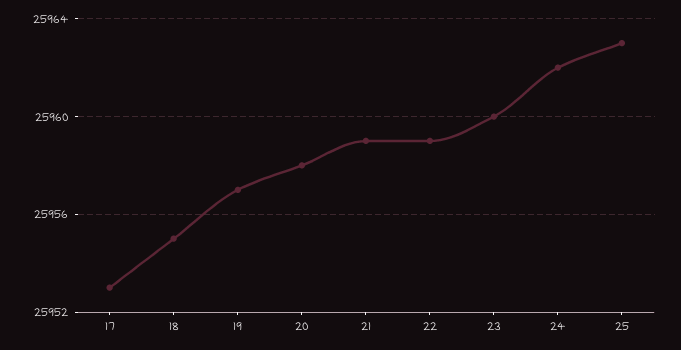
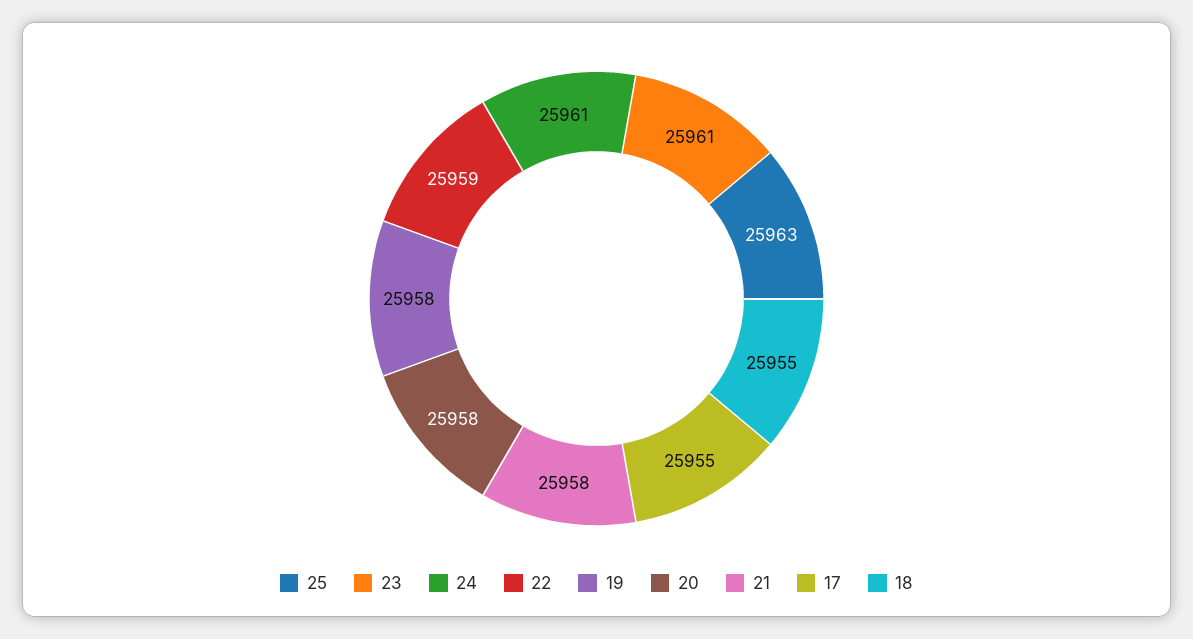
17: 25953 -> 25955
19: 25957 -> 25958
21: 25959 -> 25958
23: 25960 -> 25961
24: 25962 -> 25961

